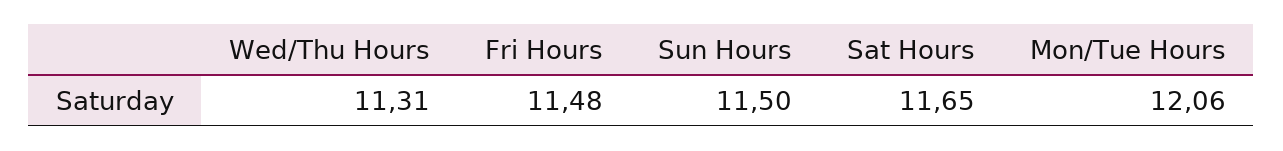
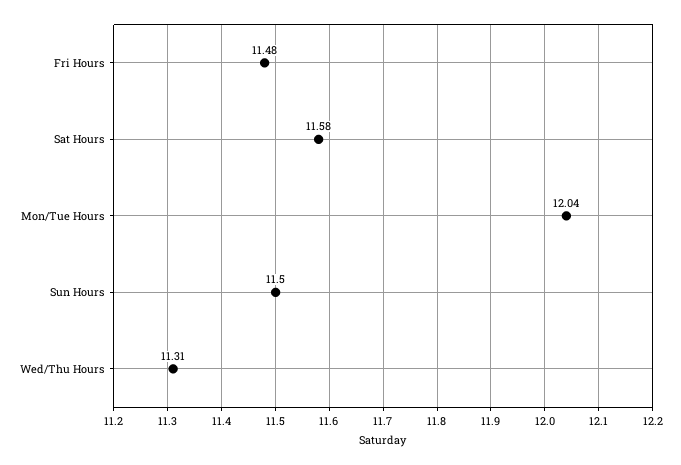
Sat Hours: 11.65 -> 11.58
Mon/Tue Hours: 12.06 -> 12.04

